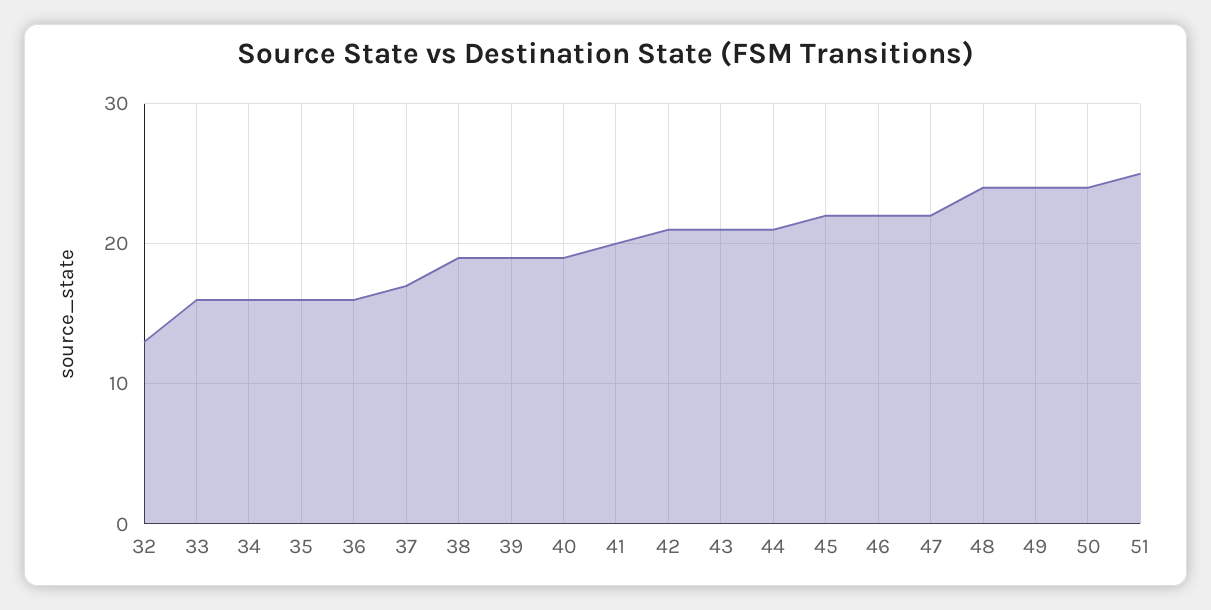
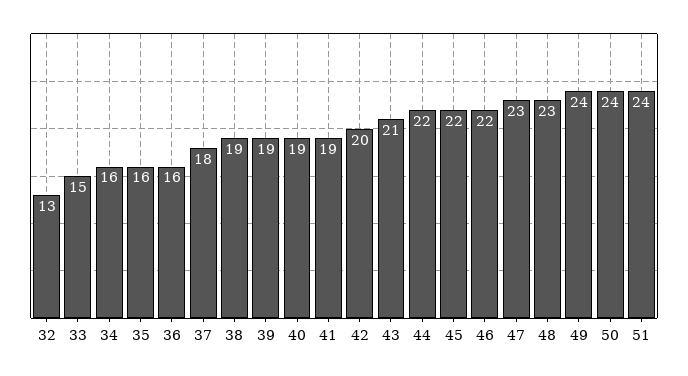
33: 16 -> 15
37: 17 -> 18
41: 20 -> 19
42: 21 -> 20
44: 21 -> 22
47: 22 -> 23
48: 24 -> 23
51: 25 -> 24

